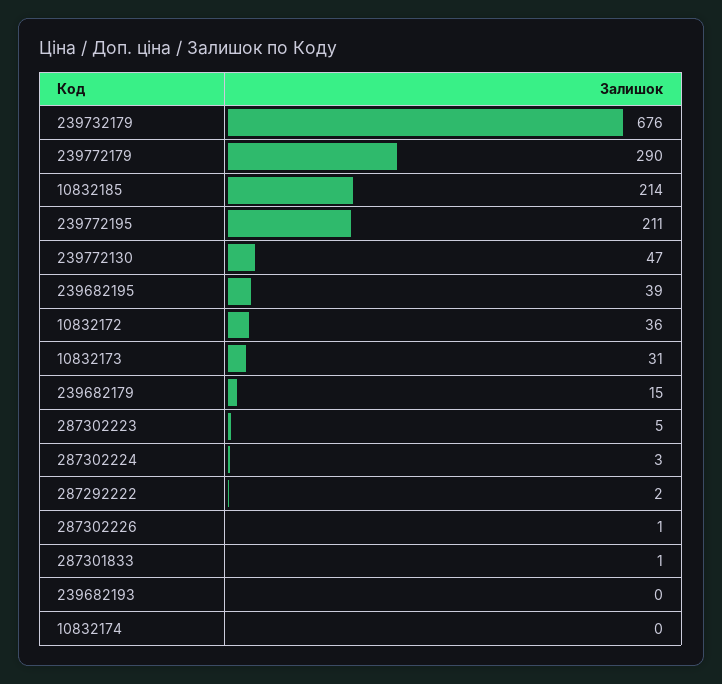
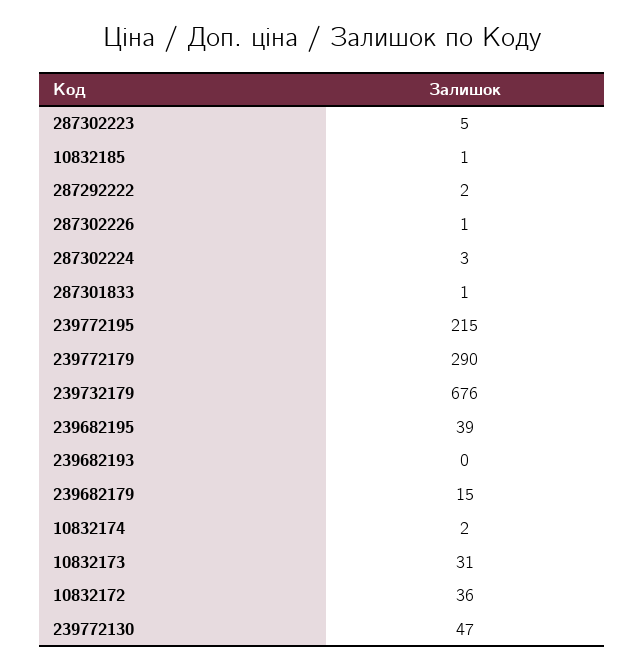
10832185: 214 -> 1
239772195: 211 -> 215
10832174: 0 -> 2

